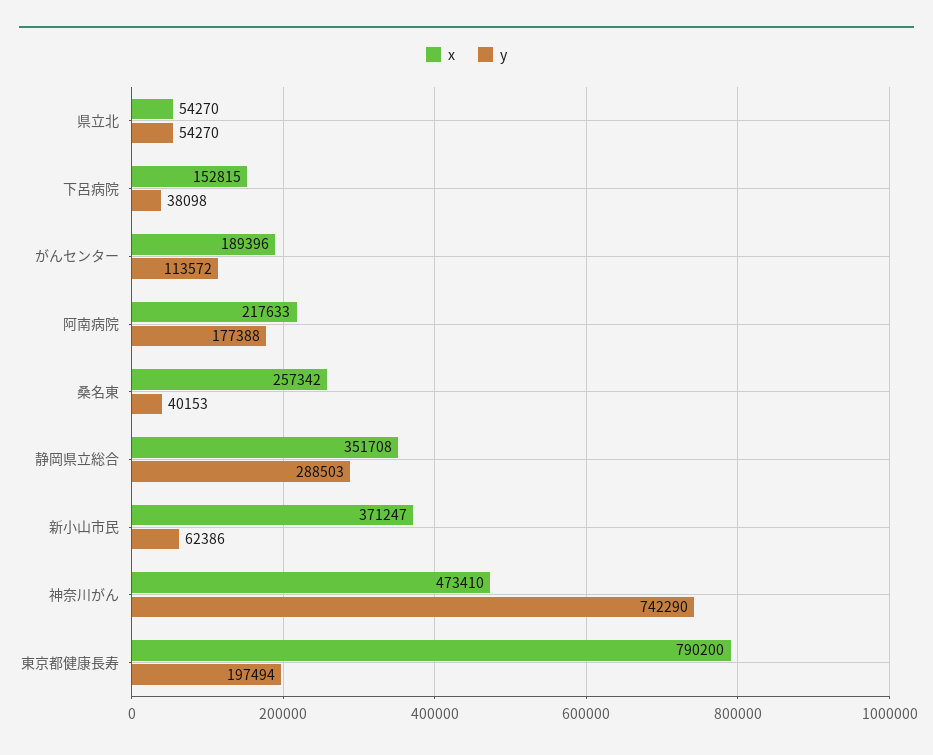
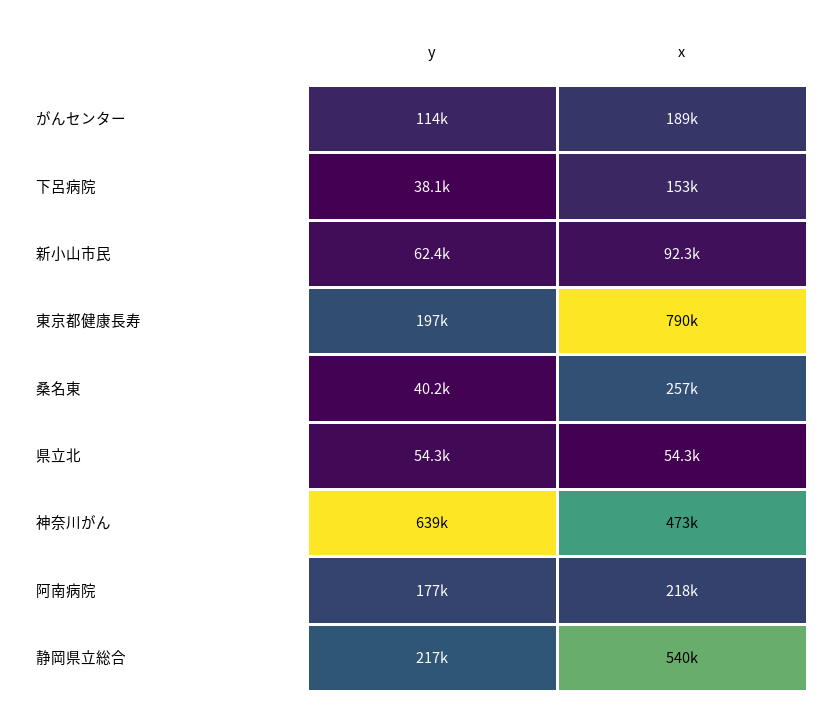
x, 静岡県立総合: 351708 -> 540000
y, 静岡県立総合: 288503 -> 217000
x, 新小山市民: 371247 -> 92300
y, 神奈川がん: 742290 -> 639000

